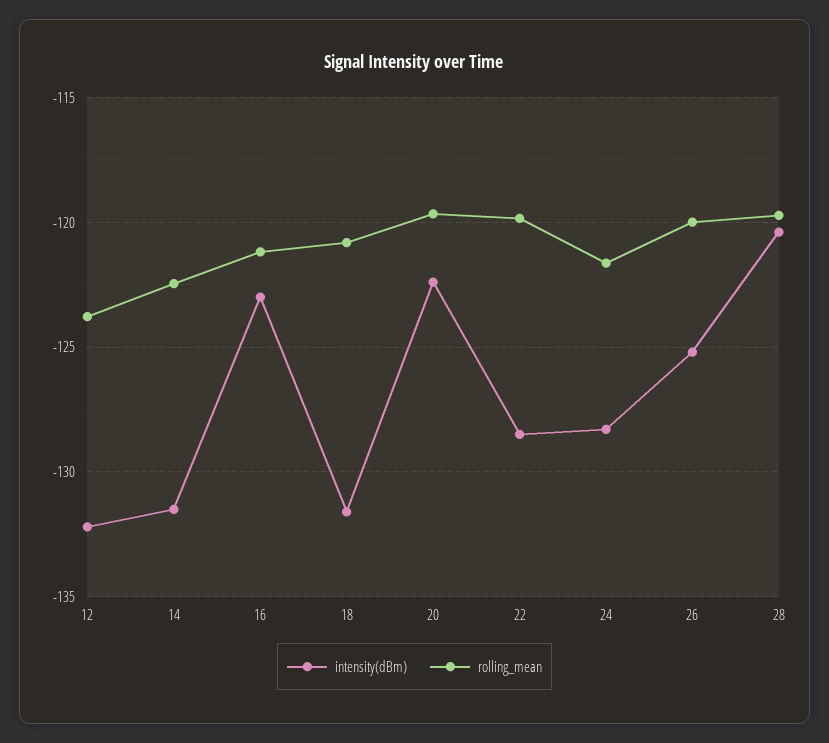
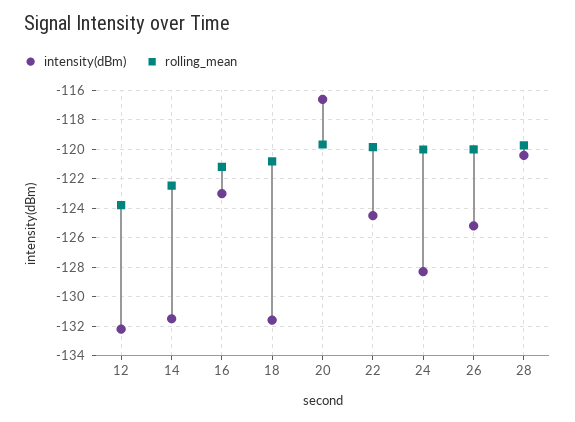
intensity(dBm), 20: -122.5 -> -116.5
intensity(dBm), 22: -128.5 -> -124.5
rolling_mean, 24: -121.5 -> -120

